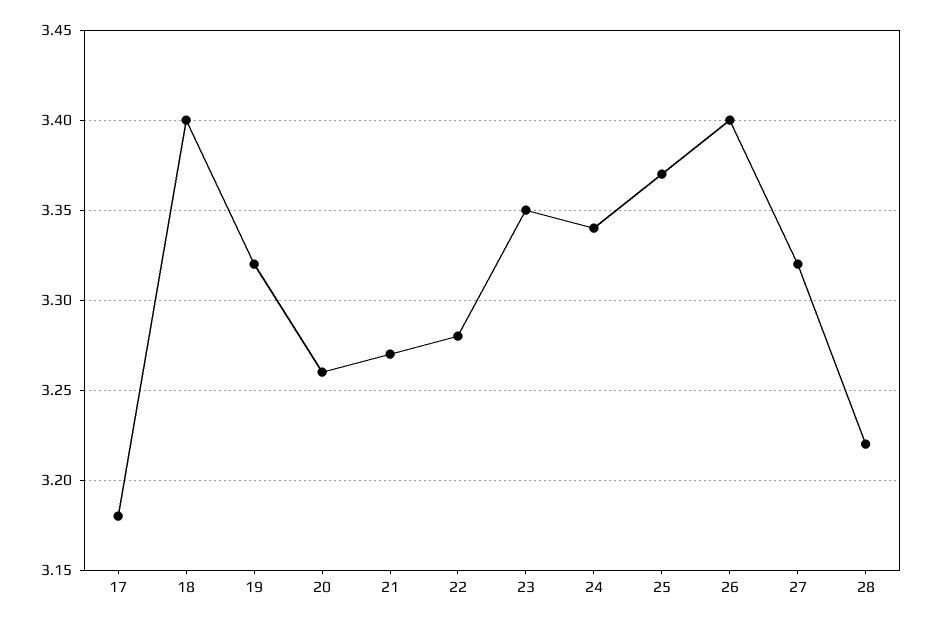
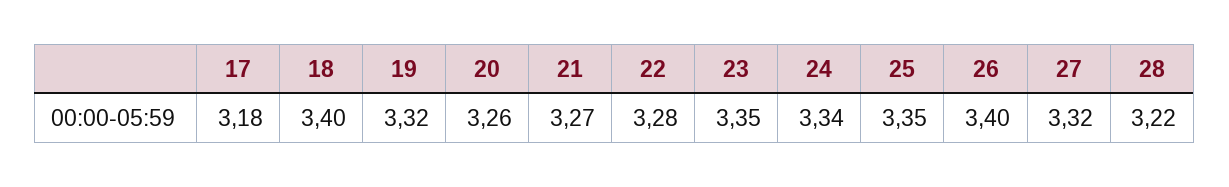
25: 3.37 -> 3.35

